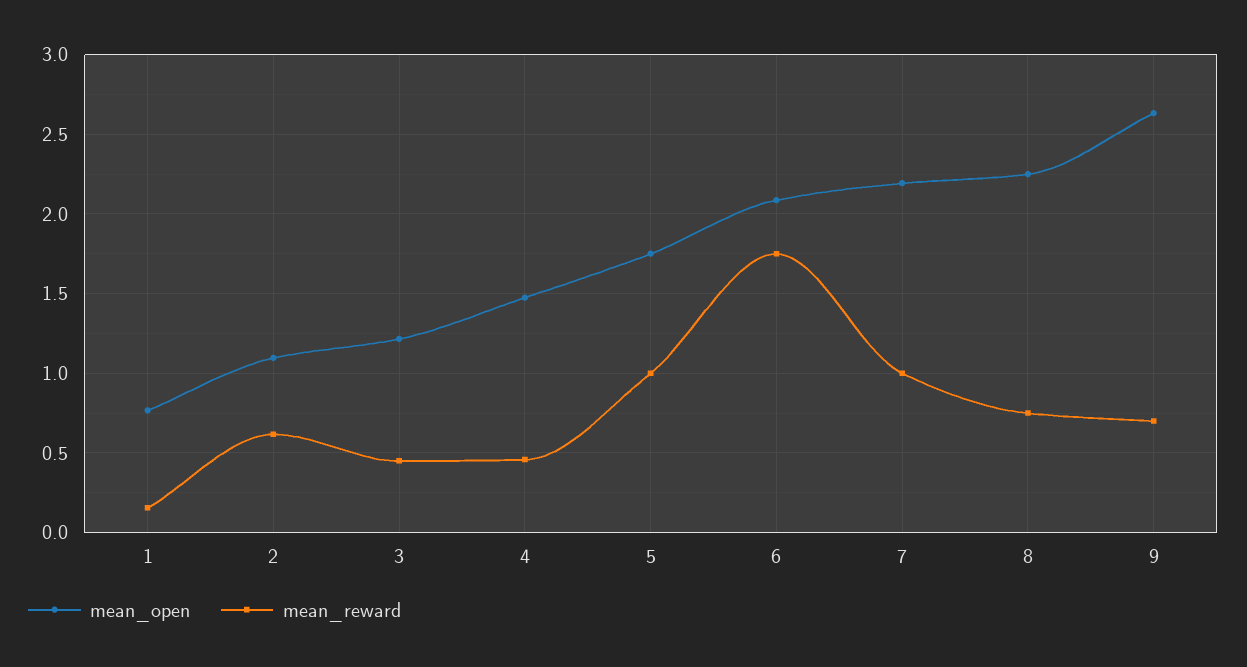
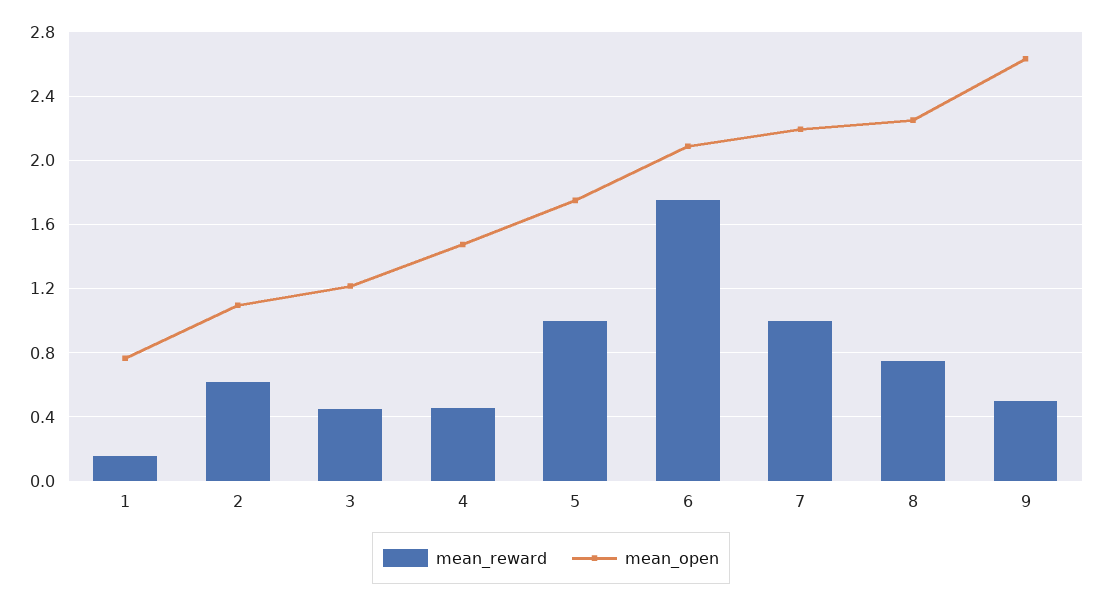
mean_reward, 9: 0.7 -> 0.5

